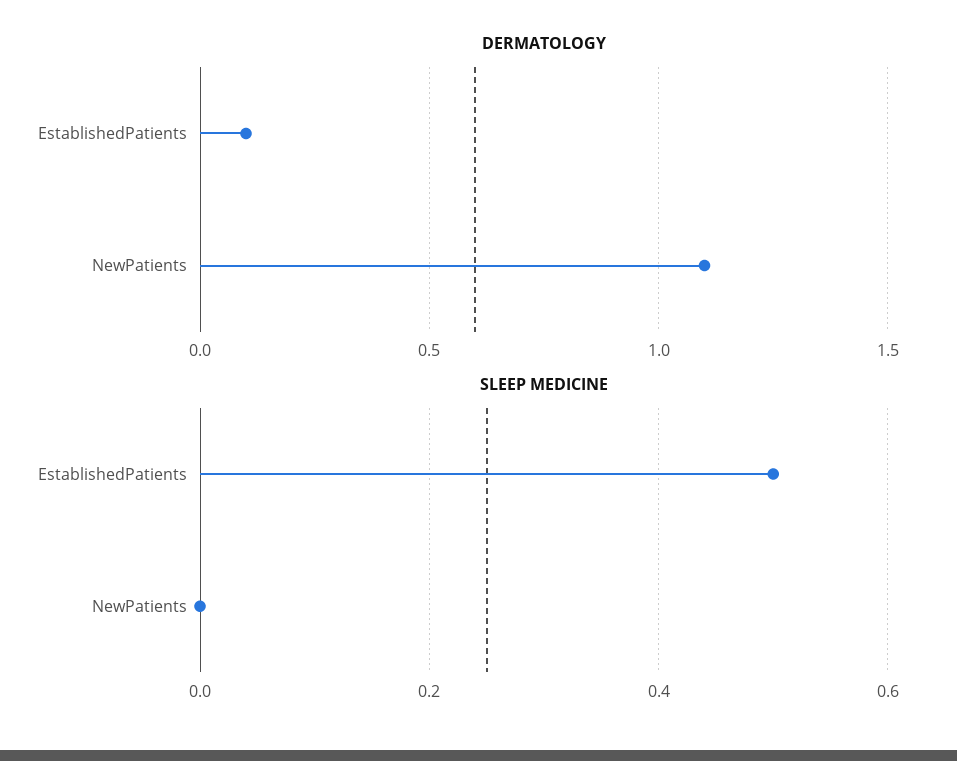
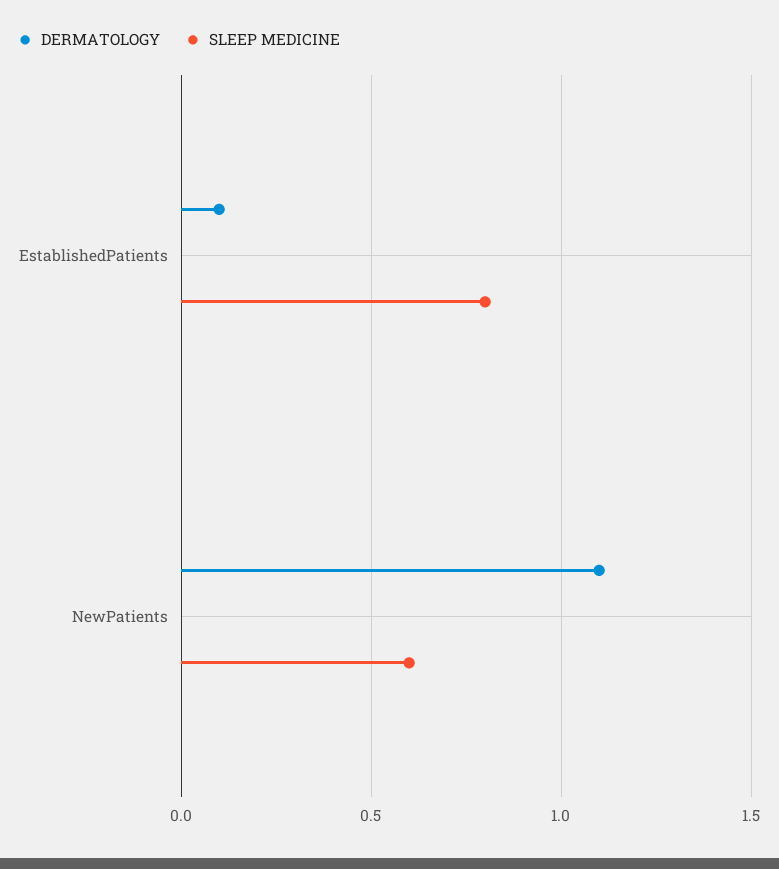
SLEEP MEDICINE, EstablishedPatients: 0.5 -> 0.8
SLEEP MEDICINE, NewPatients: 0 -> 0.6

